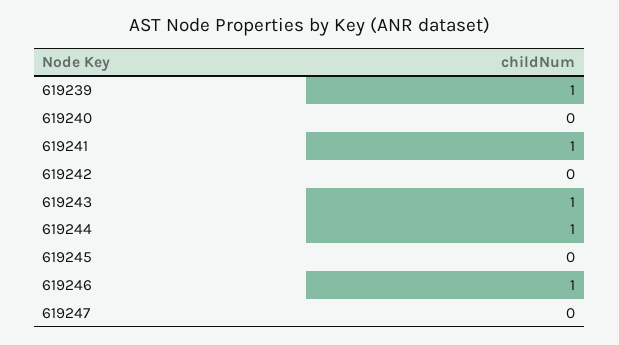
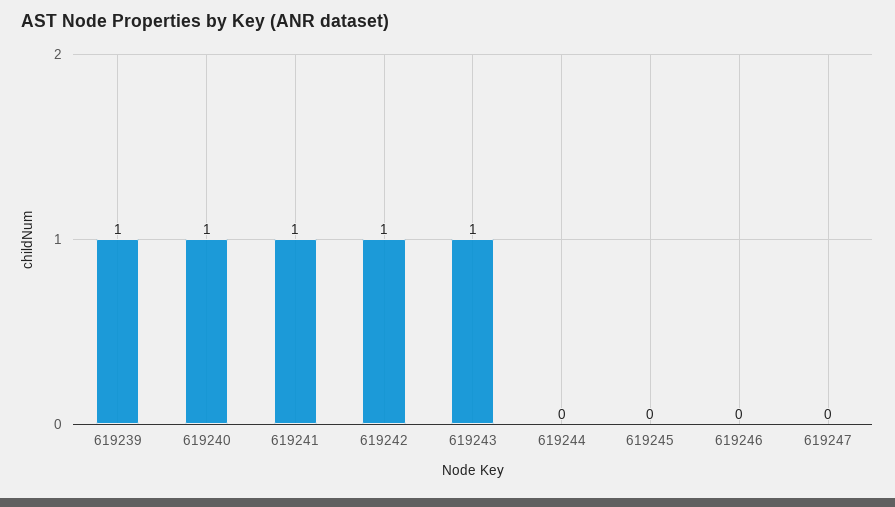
619240: 0 -> 1
619242: 0 -> 1
619244: 1 -> 0
619246: 1 -> 0

